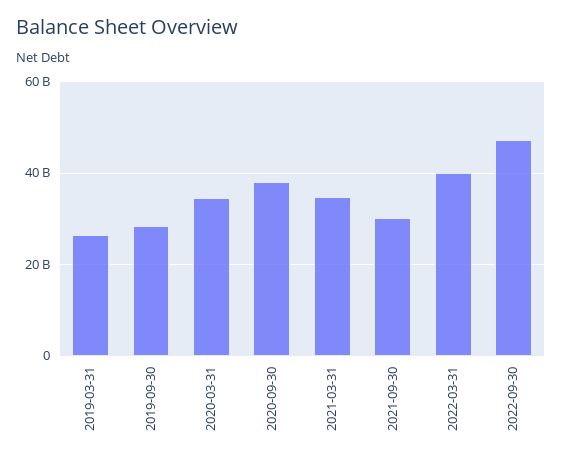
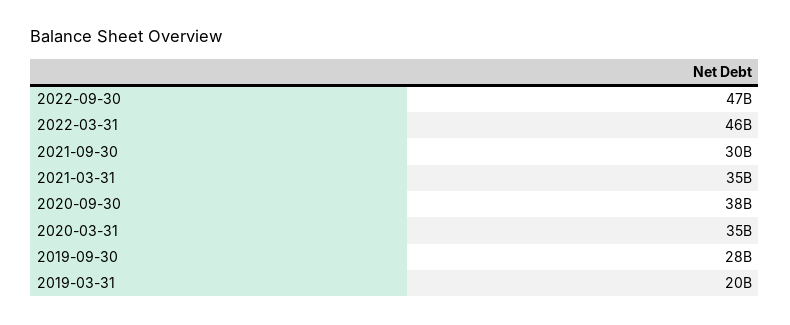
2019-03-31: 26000000000 -> 20000000000
2022-03-31: 40000000000 -> 46000000000

